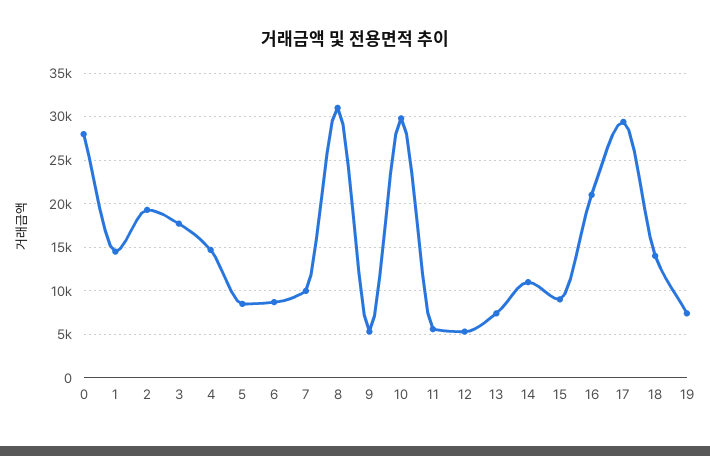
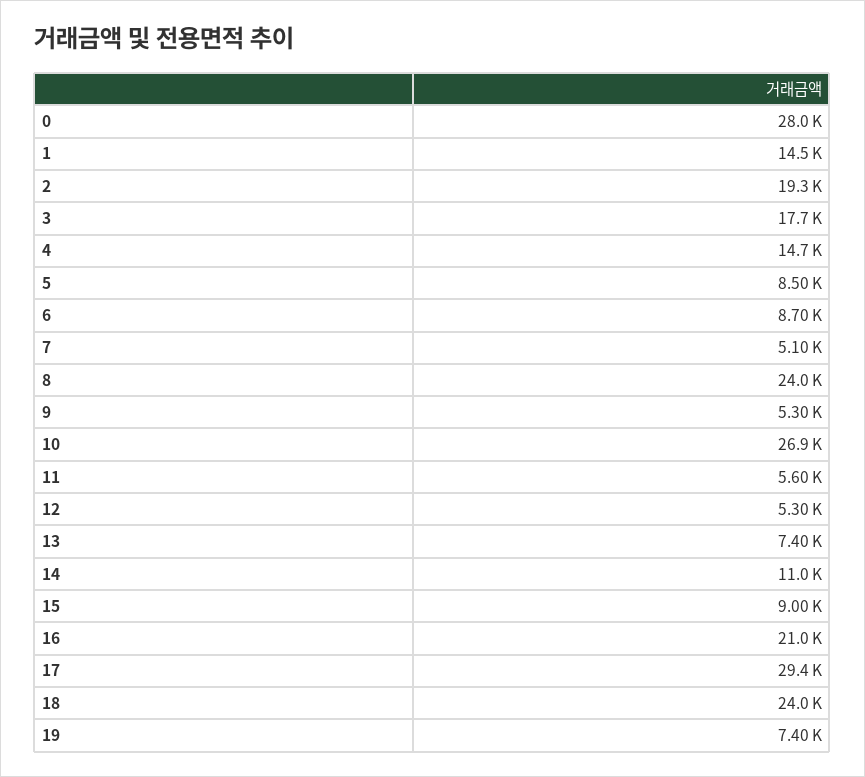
7: 10000 -> 5100
8: 31000 -> 24000
10: 30000 -> 26900
18: 14000 -> 24000

